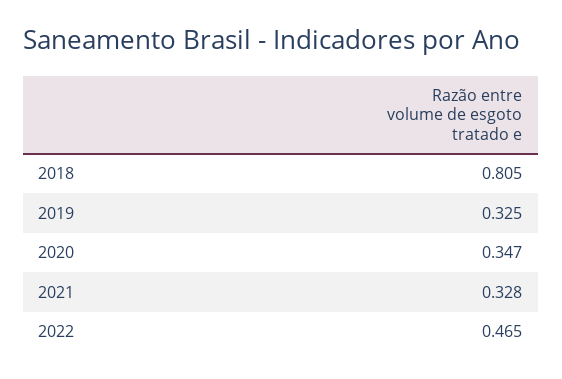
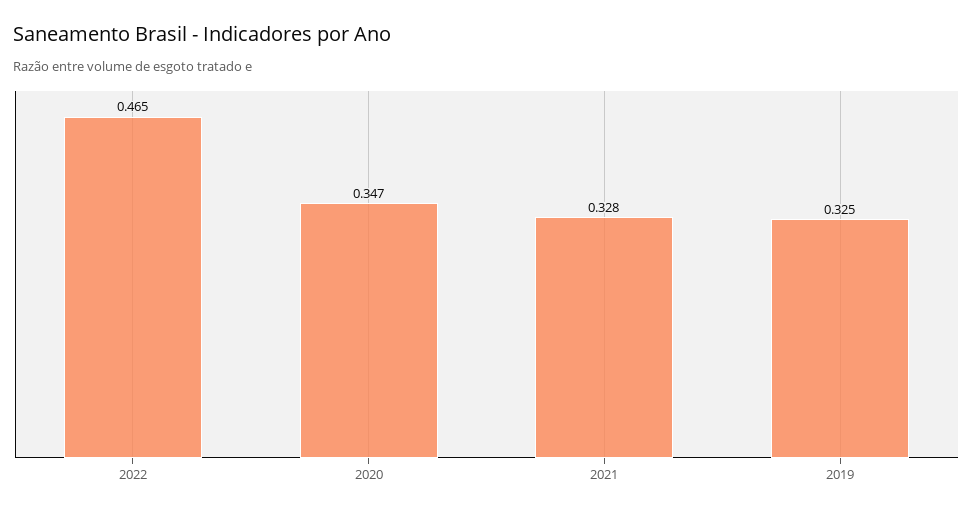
2018: 0.805 -> none

